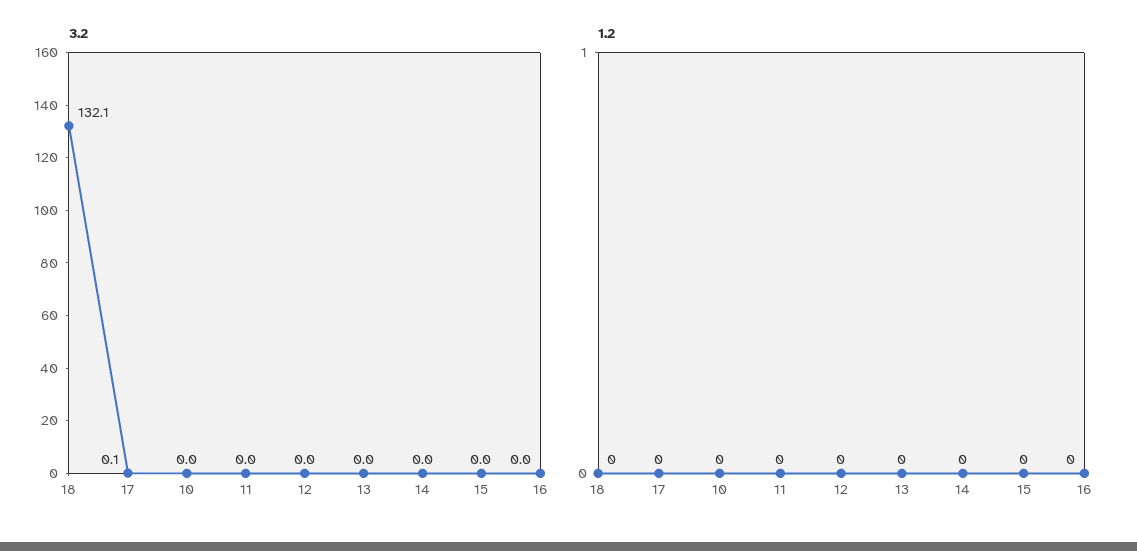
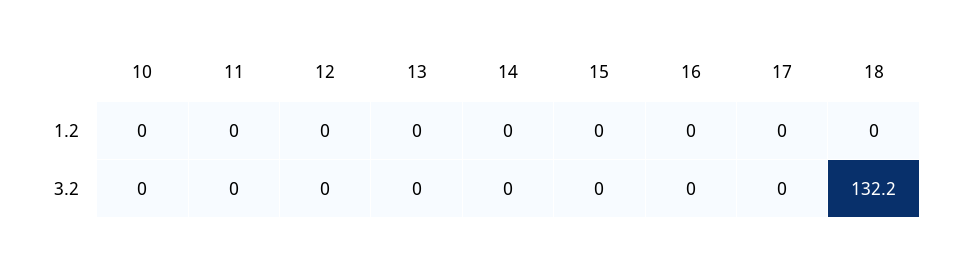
3.2, 18: 132.1 -> 132.2
3.2, 17: 0.1 -> 0

